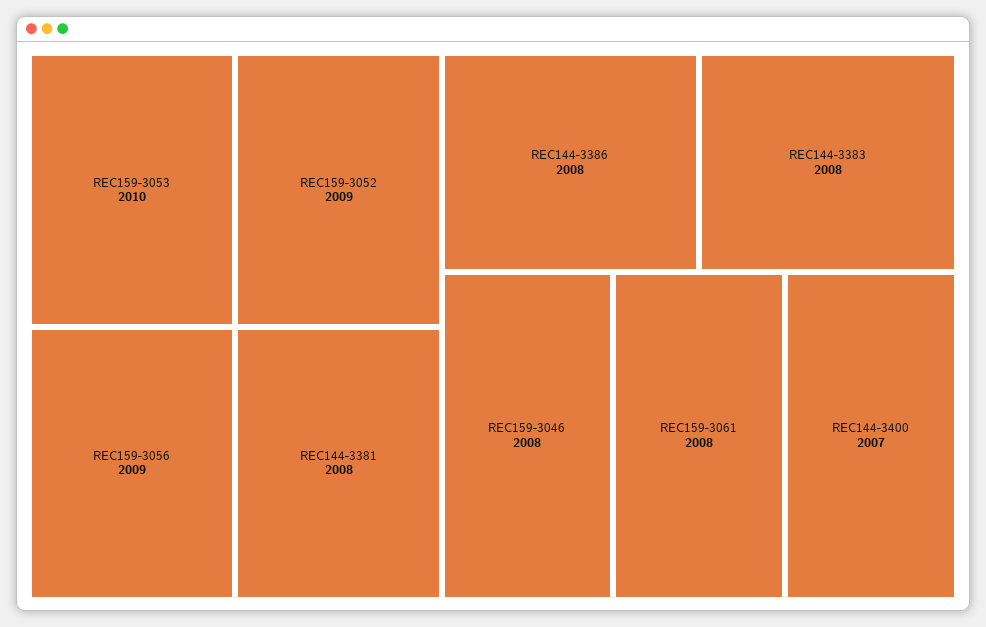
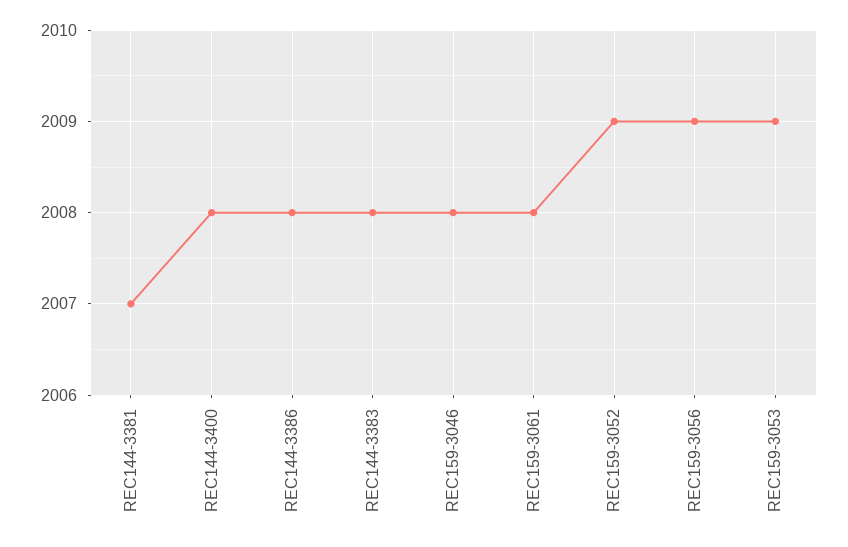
REC159-3053: 2010 -> 2009
REC144-3381: 2008 -> 2007
REC144-3400: 2007 -> 2008

